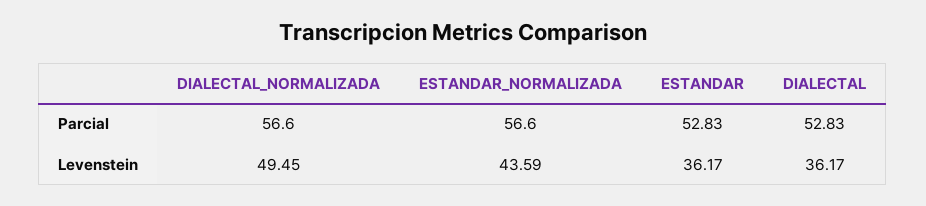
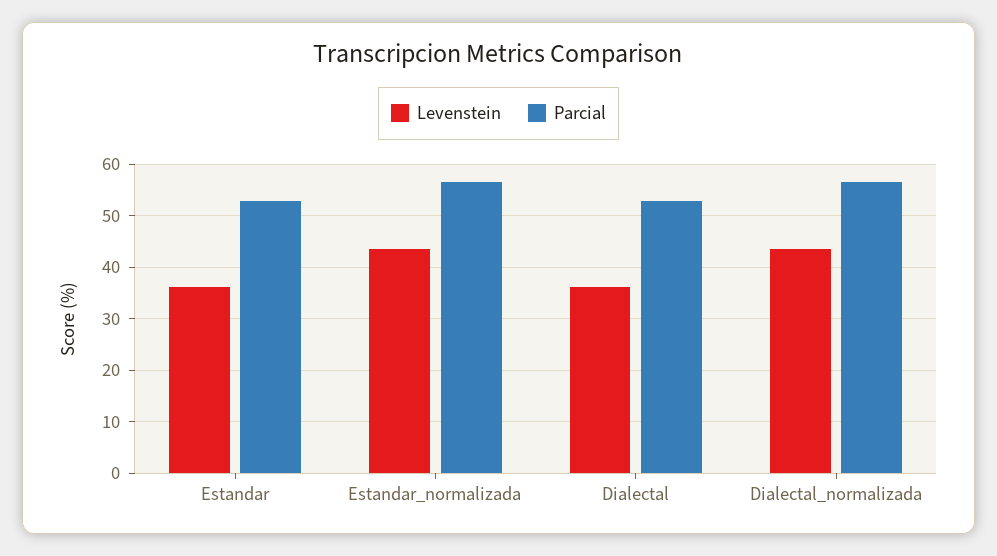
Levenstein, DIALECTAL_NORMALIZADA: 49.45 -> 44

